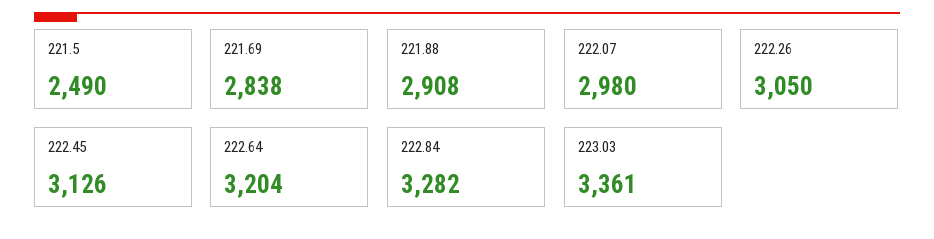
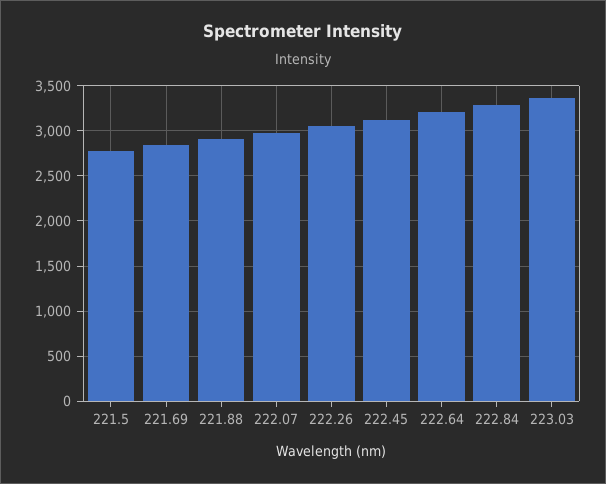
221.5: 2490 -> 2800

